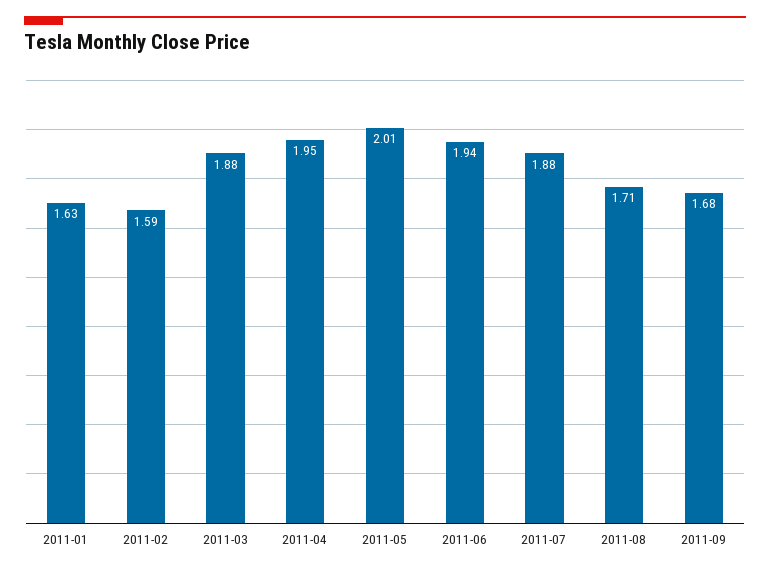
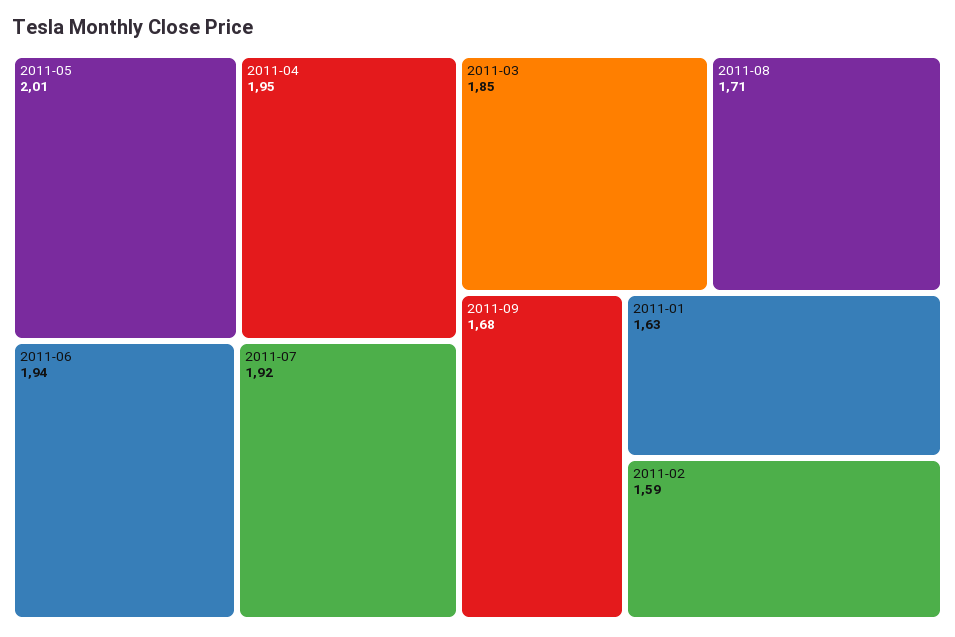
2011-03: 1.88 -> 1.85
2011-07: 1.88 -> 1.92

